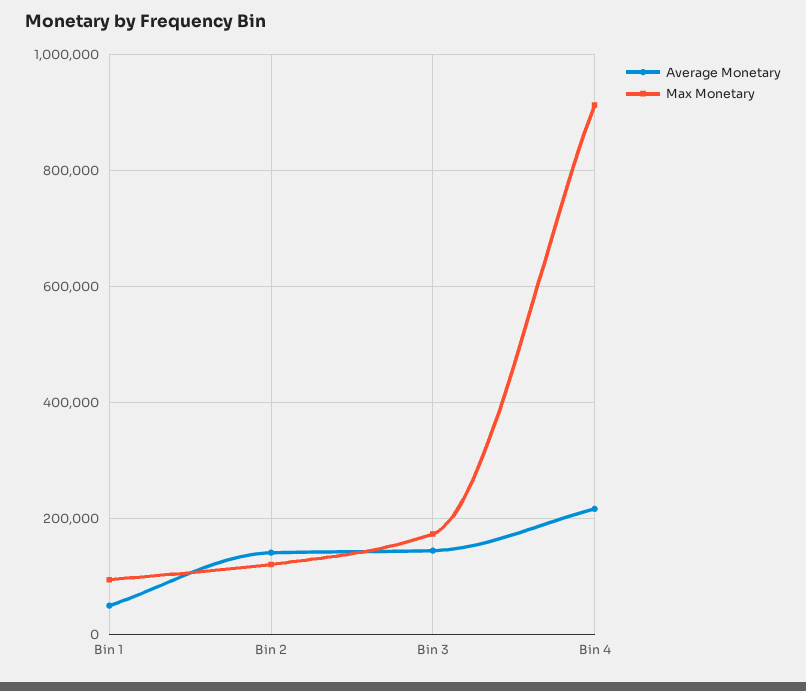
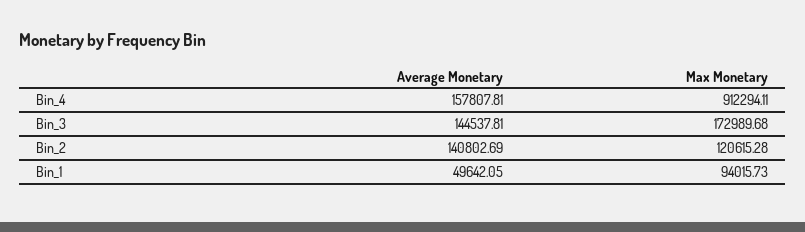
Average Monetary, Bin 4: 220000 -> 157807.81

